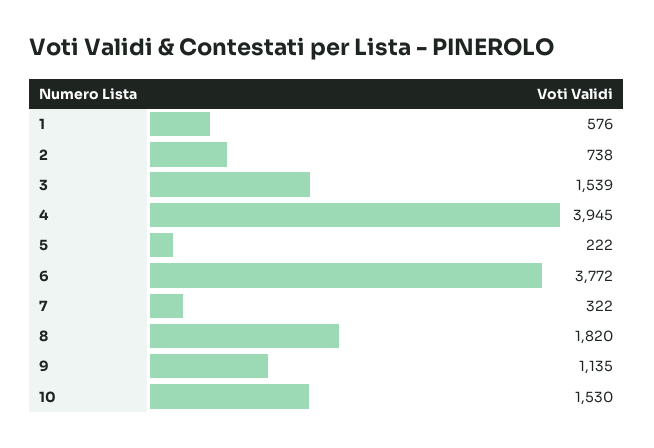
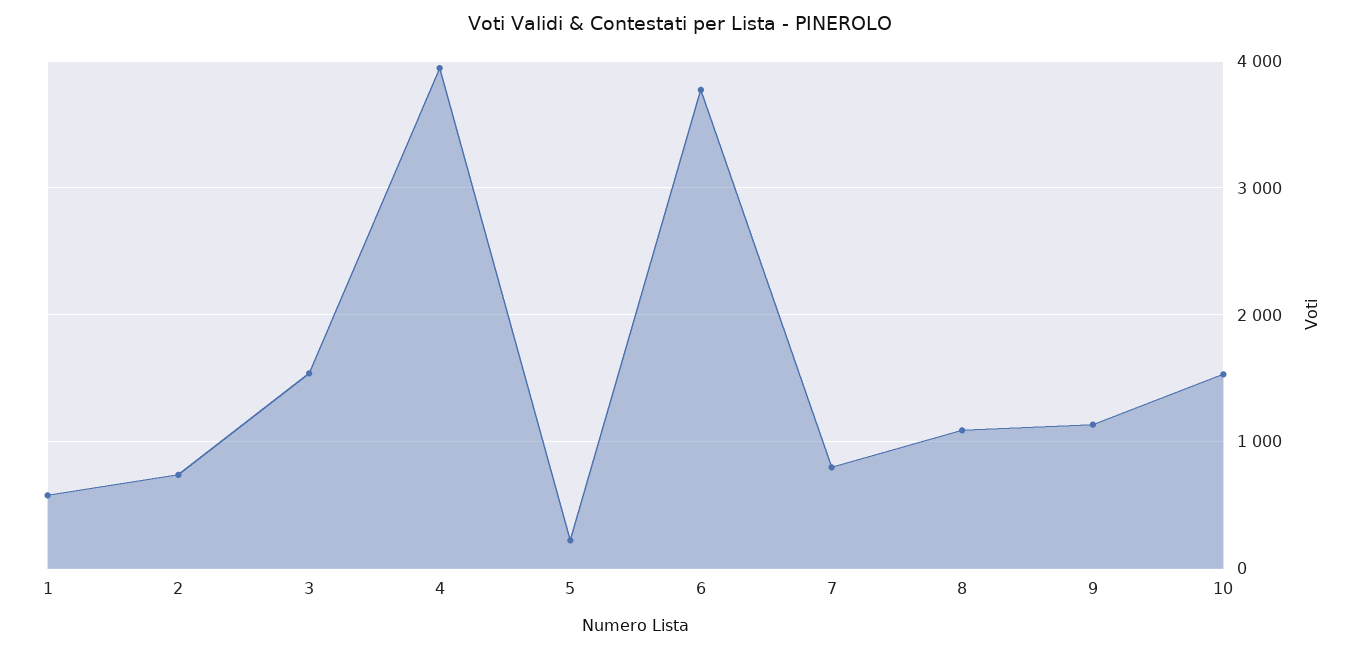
7: 322 -> 800
8: 1820 -> 1100

